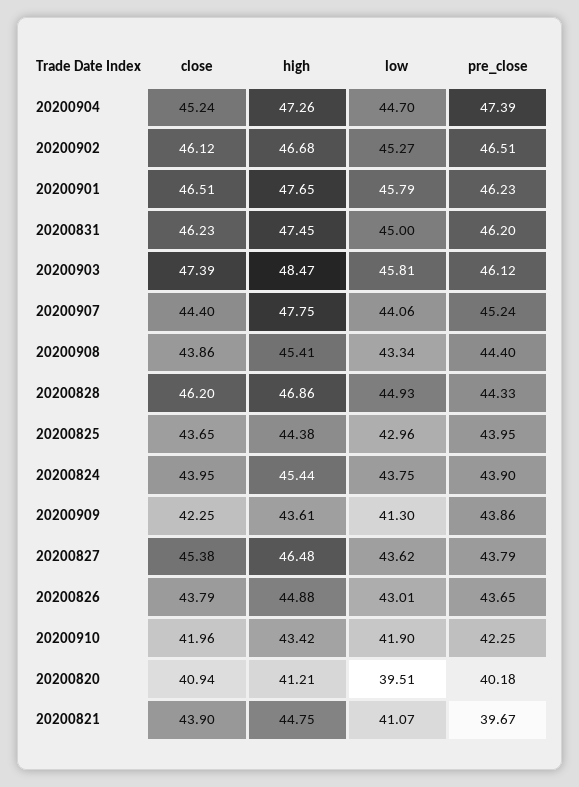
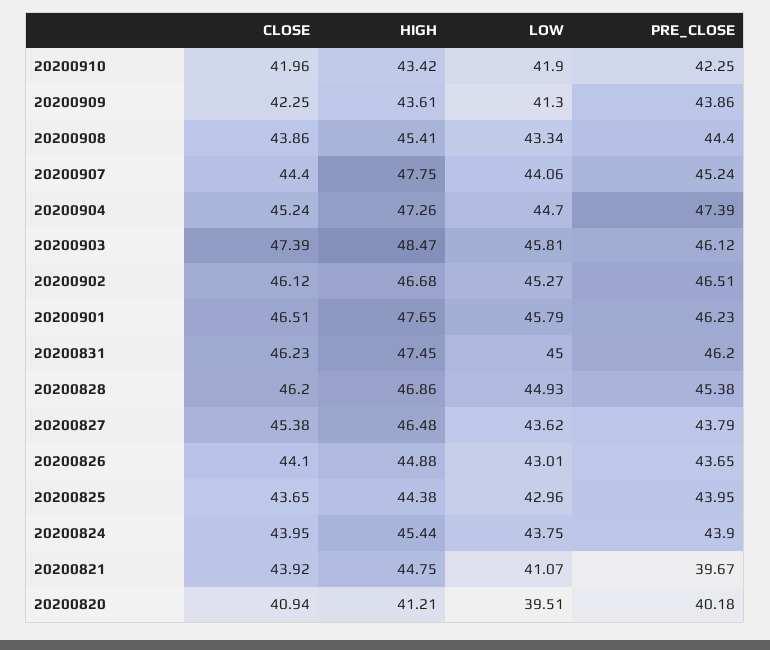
pre_close, 20200828: 44.33 -> 45.38
close, 20200826: 43.79 -> 44.1
close, 20200821: 43.9 -> 43.92

